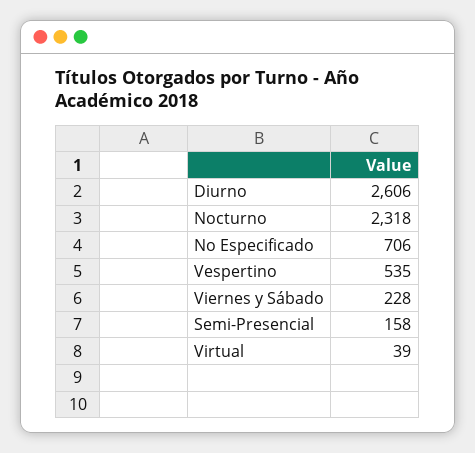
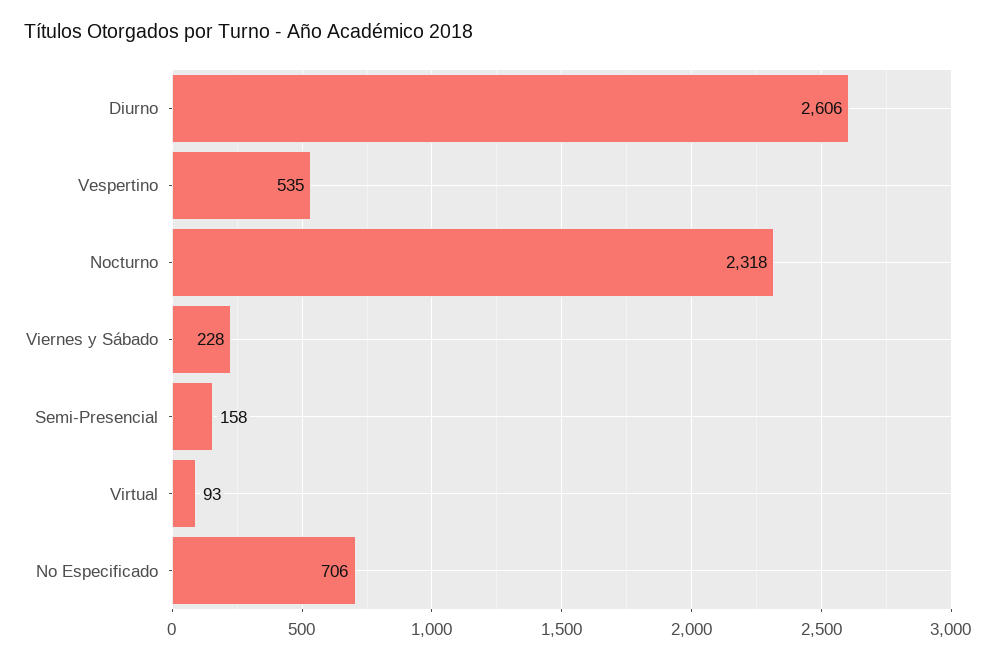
Virtual: 39 -> 93

